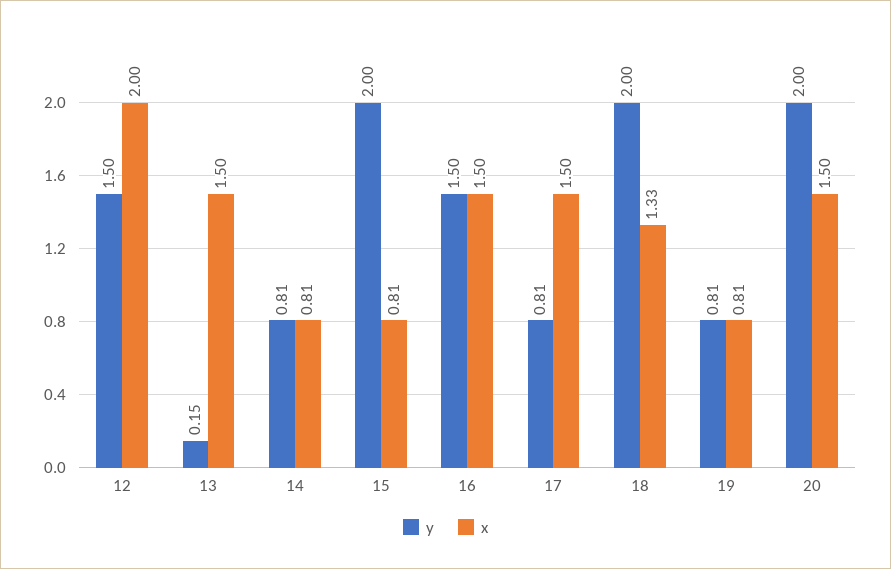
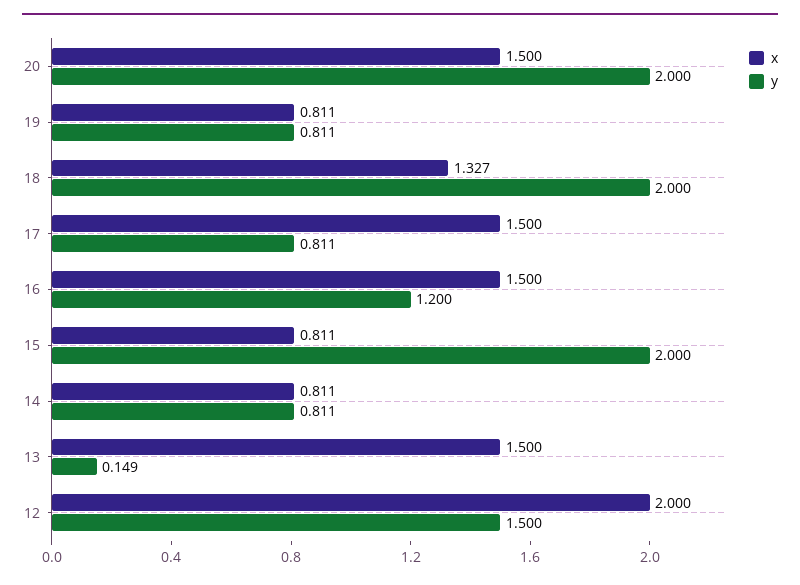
y, 16: 1.5 -> 1.2

